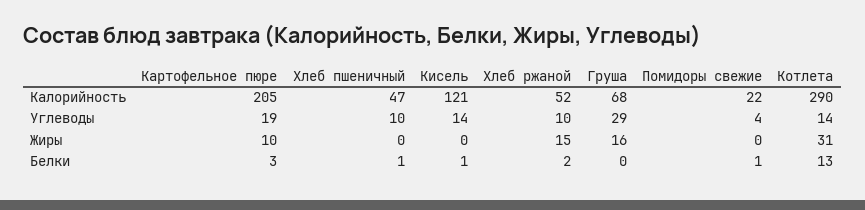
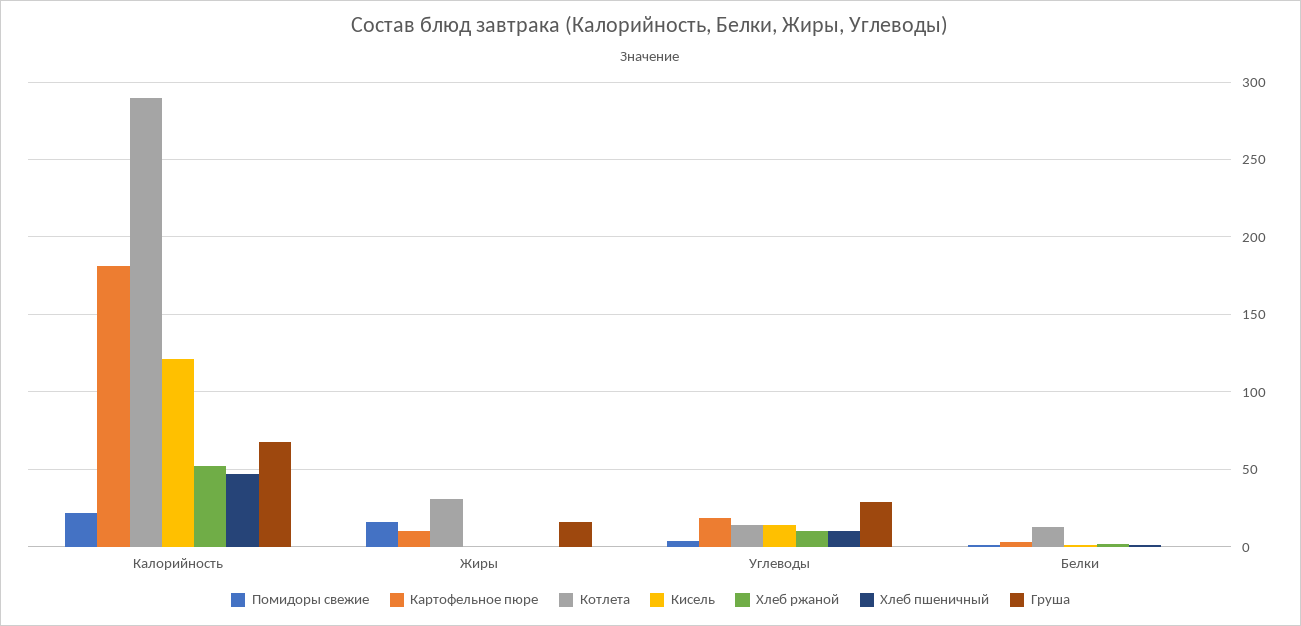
Картофельное пюре, Калорийность: 205 -> 180
Хлеб ржаной, Жиры: 15 -> 0
Помидоры свежие, Жиры: 0 -> 15

